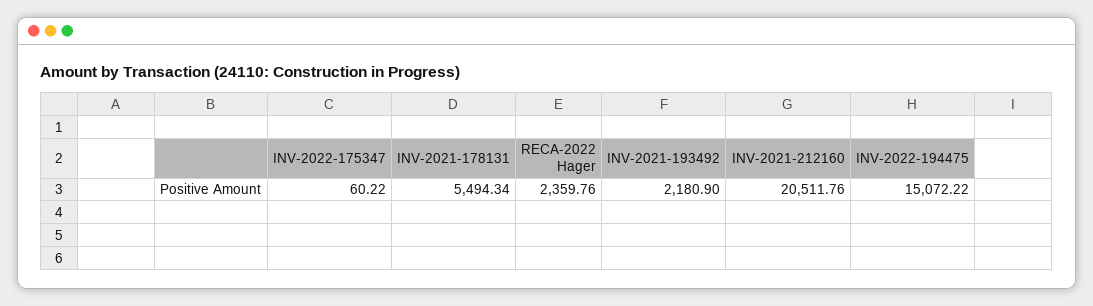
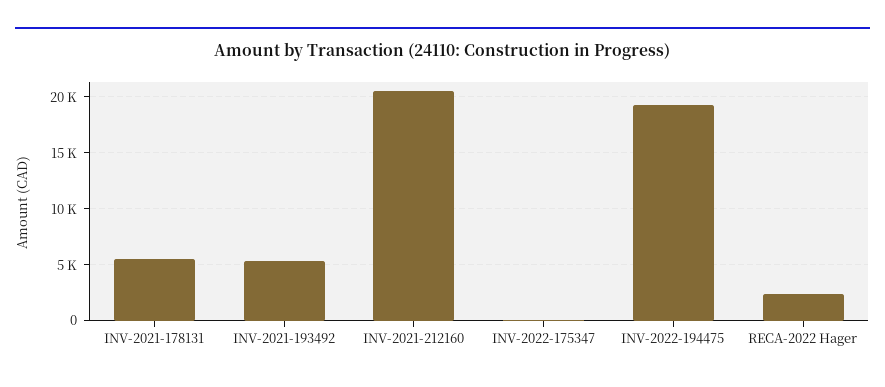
INV-2021-193492: 2180.9 -> 5000
INV-2022-194475: 15072.22 -> 19000

